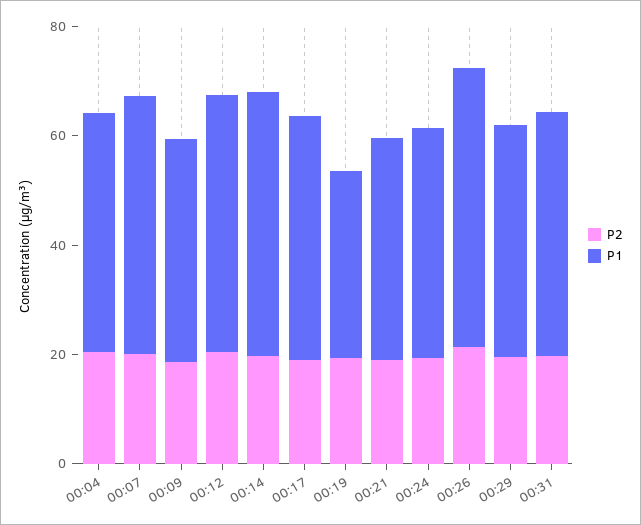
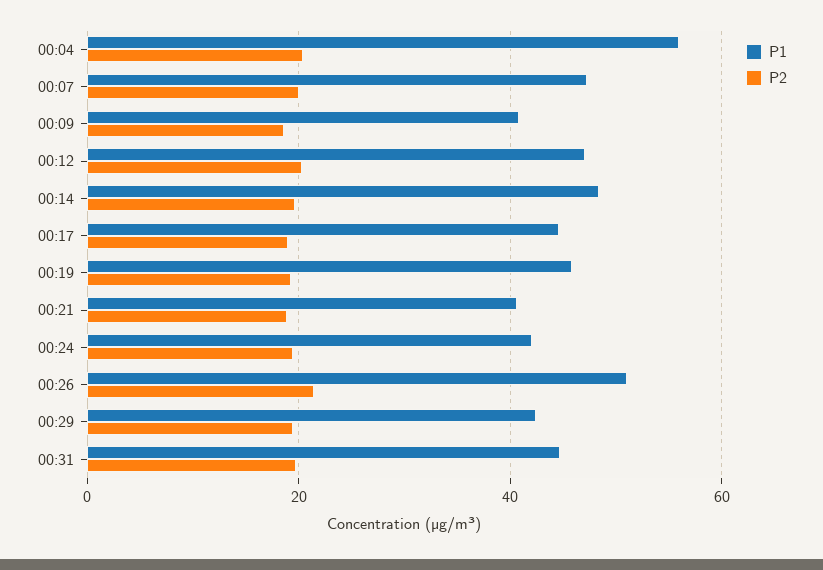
P1, 00:04: 45 -> 56
P1, 00:19: 35 -> 46

